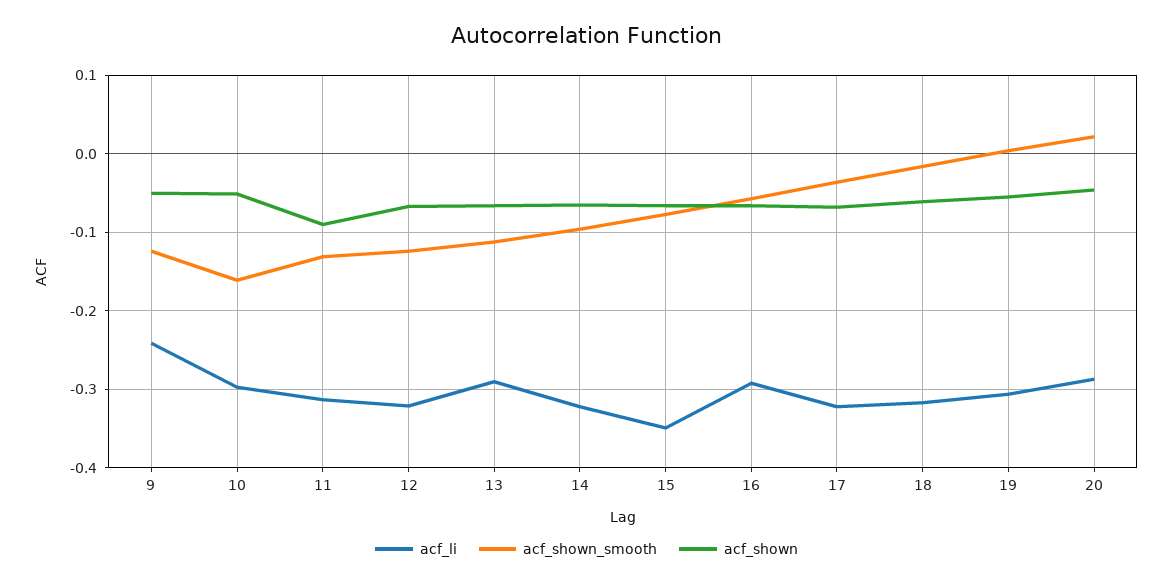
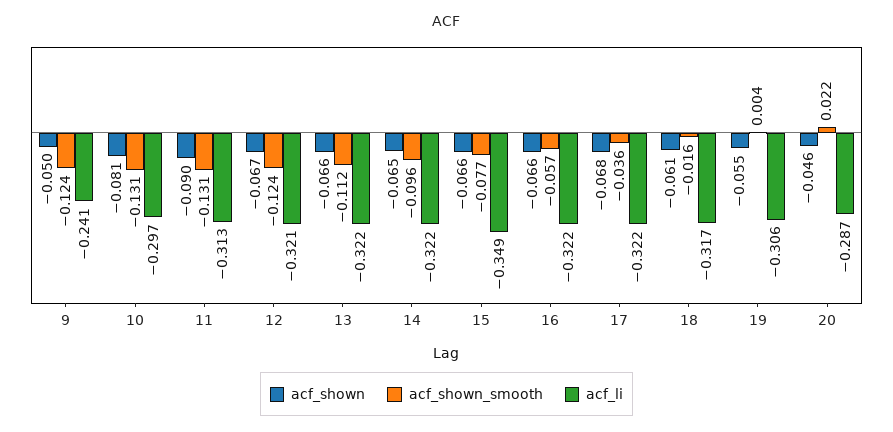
acf_shown_smooth, 10: -0.16 -> -0.131
acf_shown, 10: -0.05 -> -0.081
acf_li, 13: -0.29 -> -0.322
acf_li, 16: -0.29 -> -0.322

